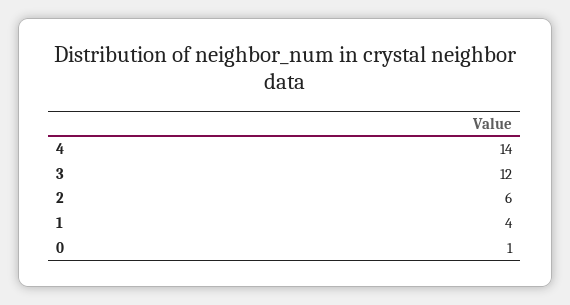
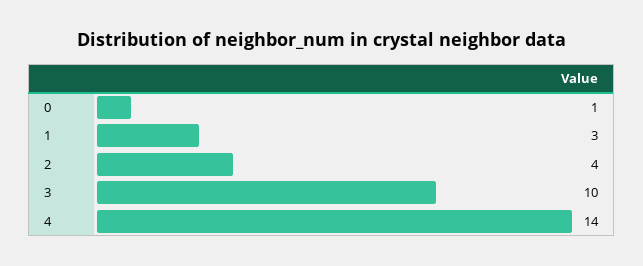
3: 12 -> 10
2: 6 -> 4
1: 4 -> 3

